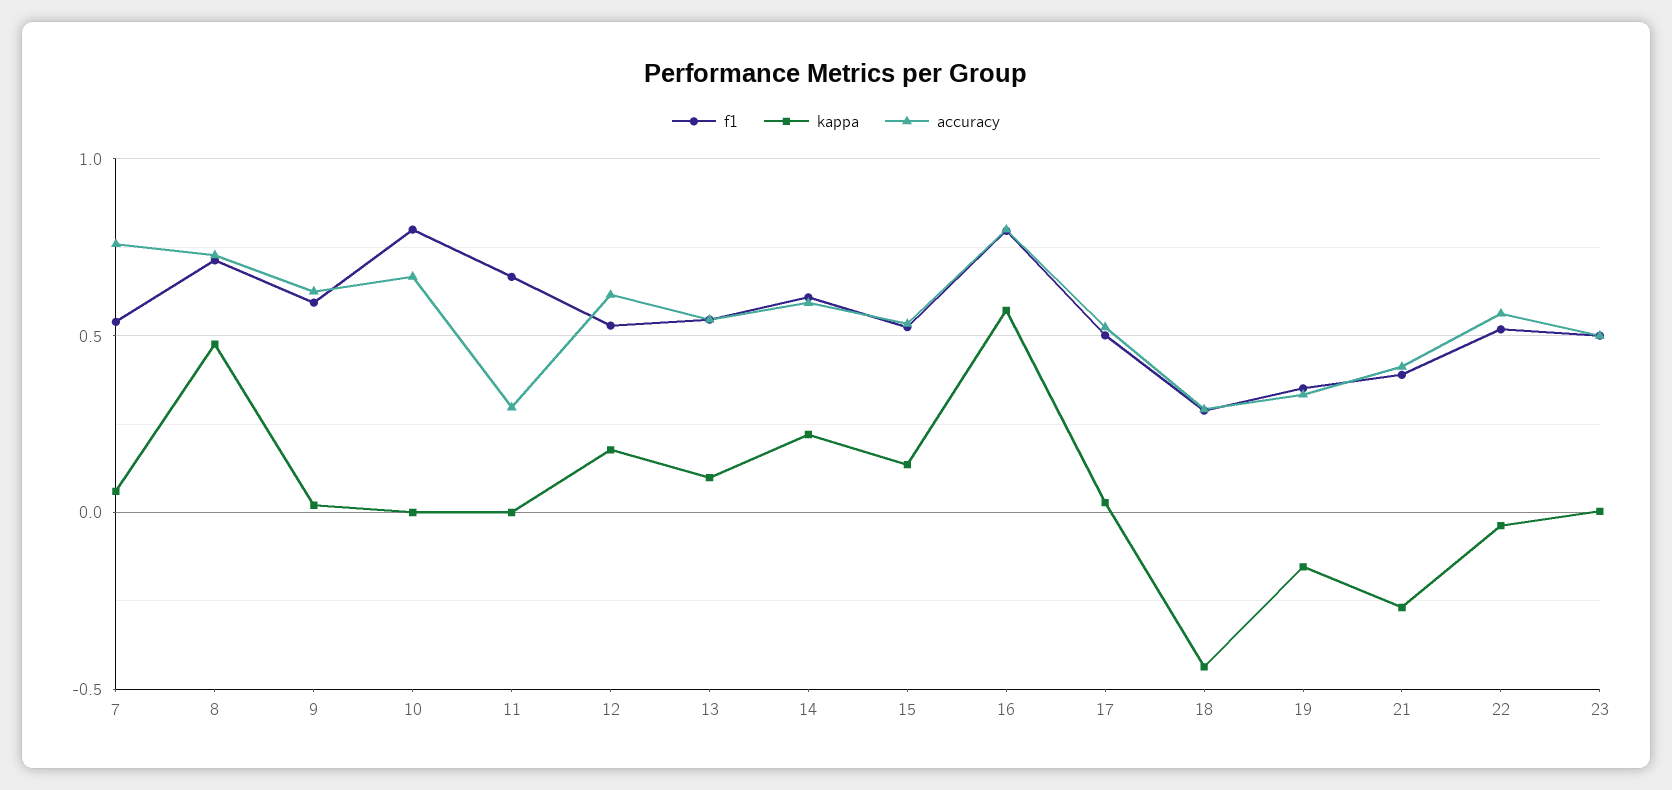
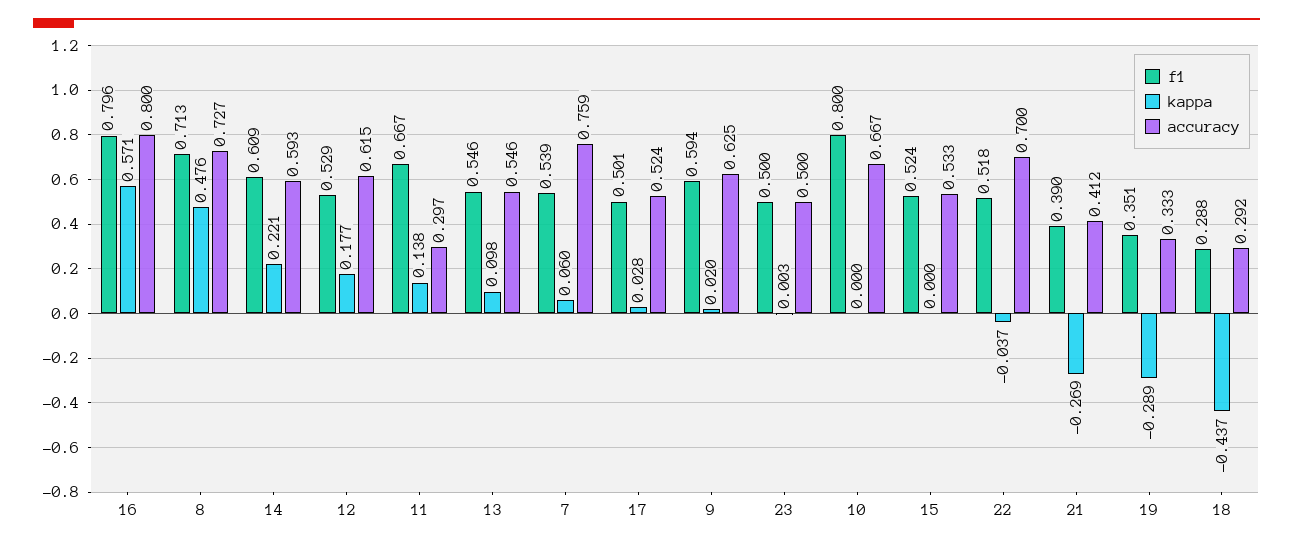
kappa, 11: 0 -> 0.138
kappa, 15: 0.15 -> 0
kappa, 19: -0.15 -> -0.289
accuracy, 22: 0.55 -> 0.7

